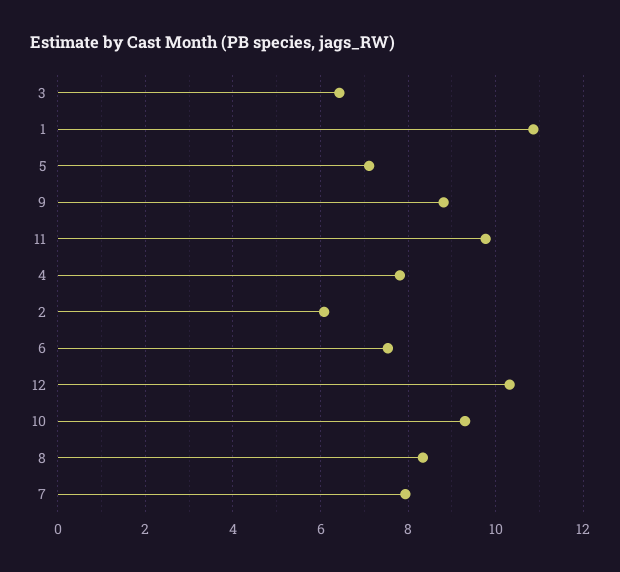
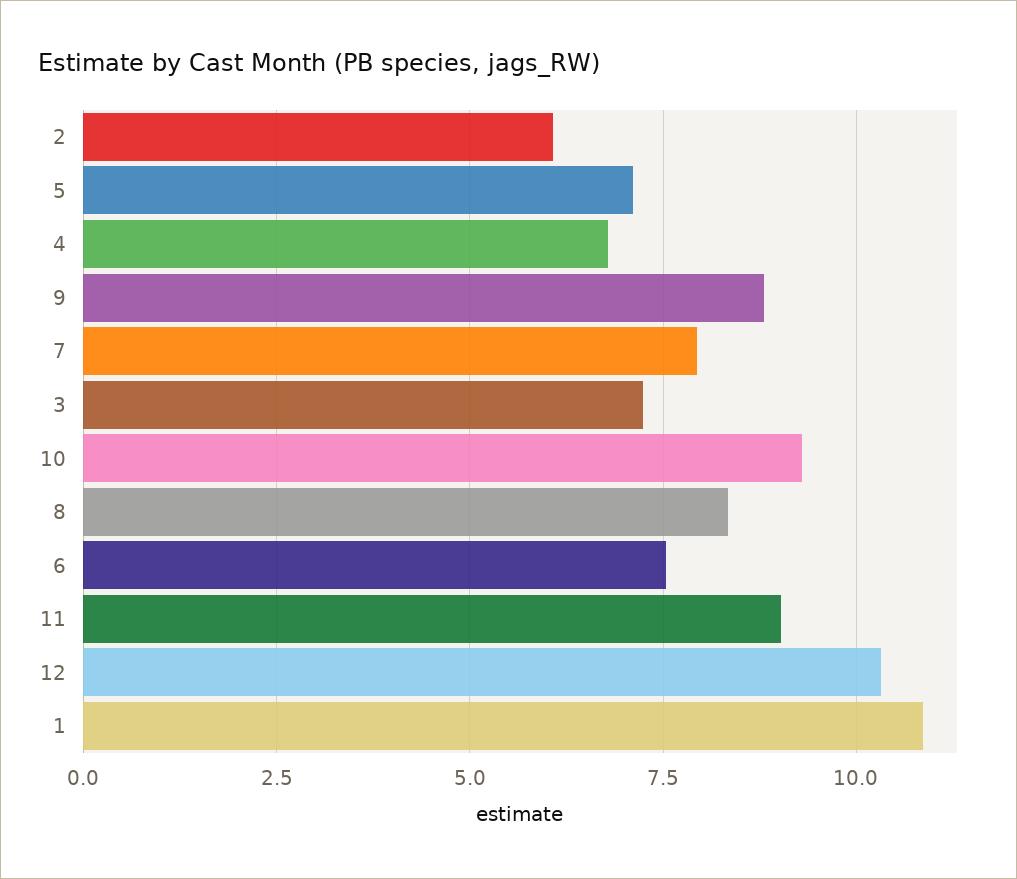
3: 6.4 -> 7.25
11: 9.8 -> 9
4: 7.8 -> 6.75

